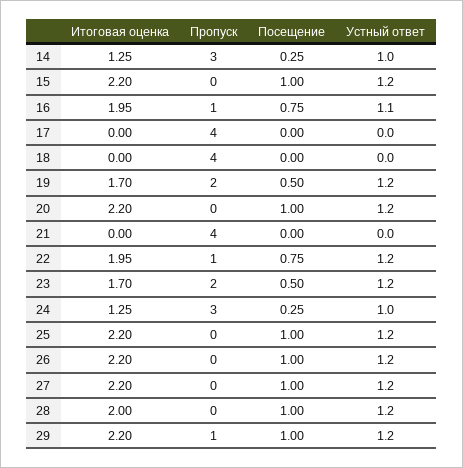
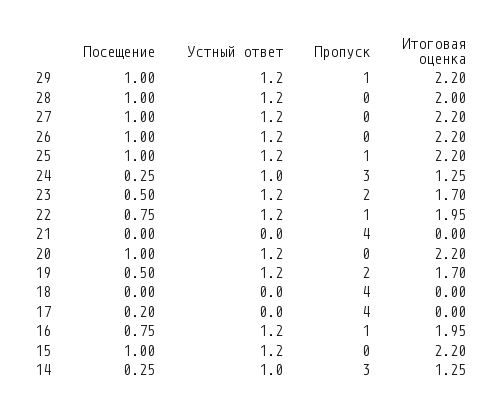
Устный ответ, 16: 1.1 -> 1.2
Посещение, 17: 0 -> 0.2
Пропуск, 25: 0 -> 1

